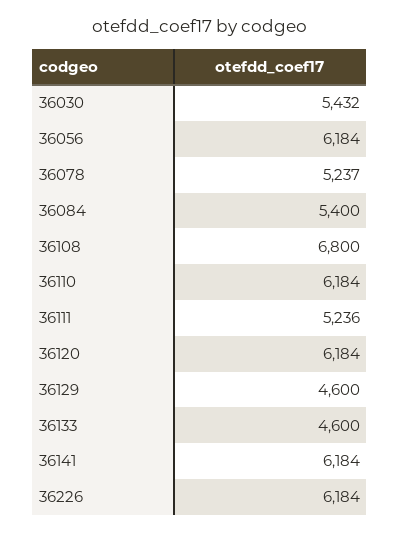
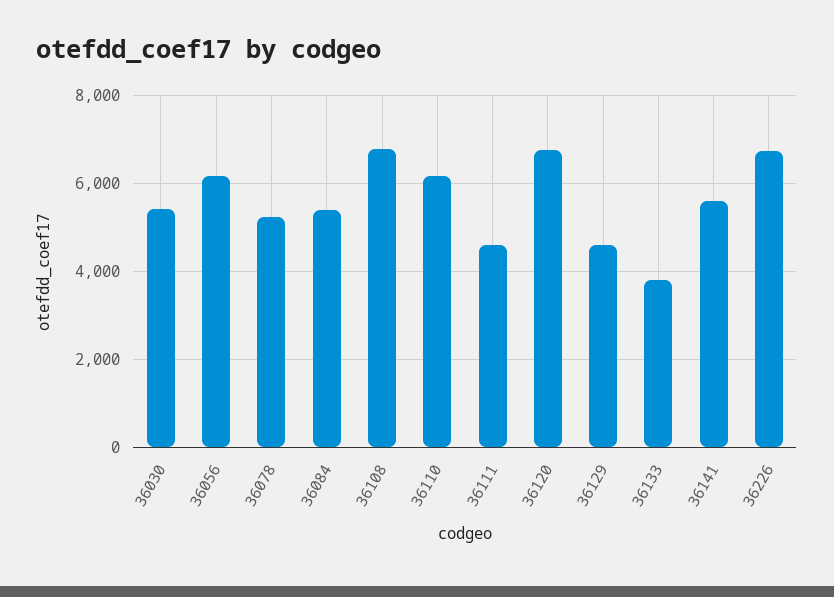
36111: 5236 -> 4600
36120: 6184 -> 6800
36133: 4600 -> 3800
36141: 6184 -> 5600
36226: 6184 -> 6800

